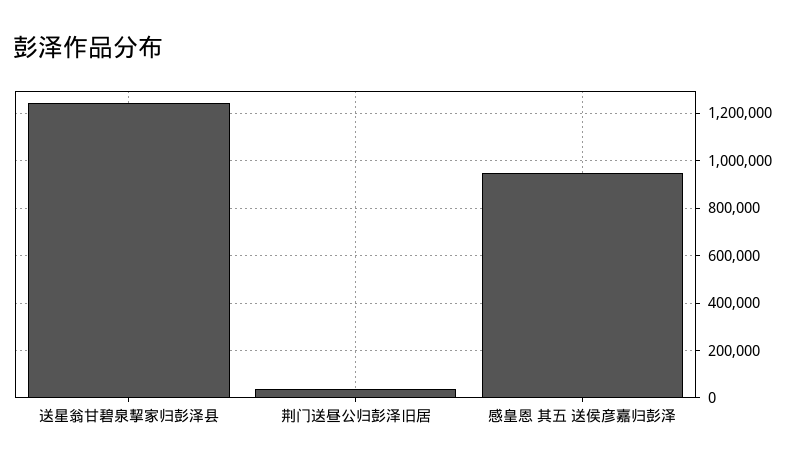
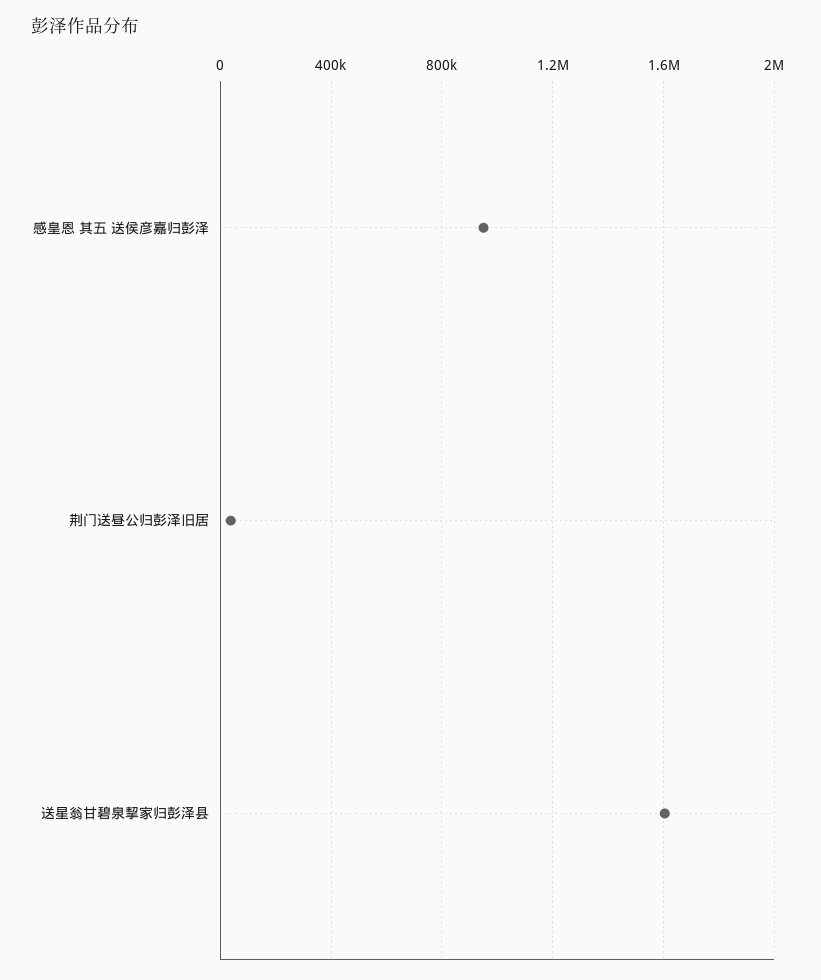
送星翁甘碧泉挈家归彭泽县: 1250000 -> 1600000

